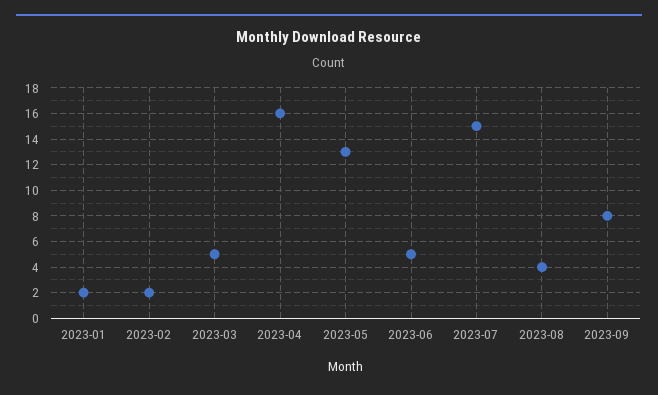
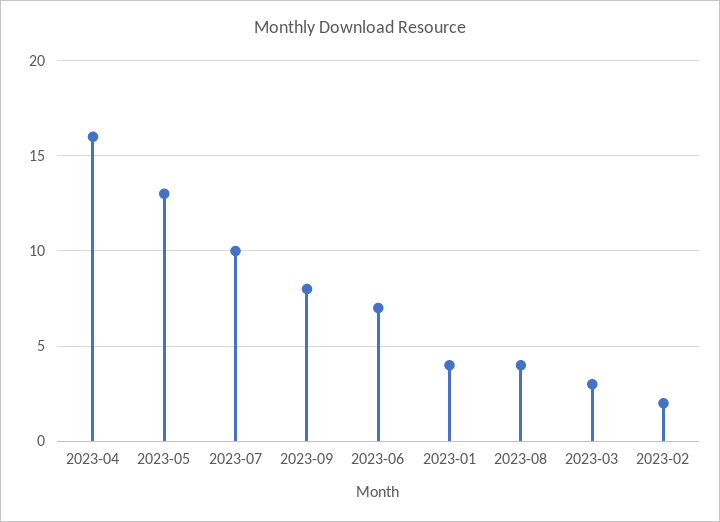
2023-01: 2 -> 4
2023-03: 5 -> 3
2023-06: 5 -> 7
2023-07: 15 -> 10

